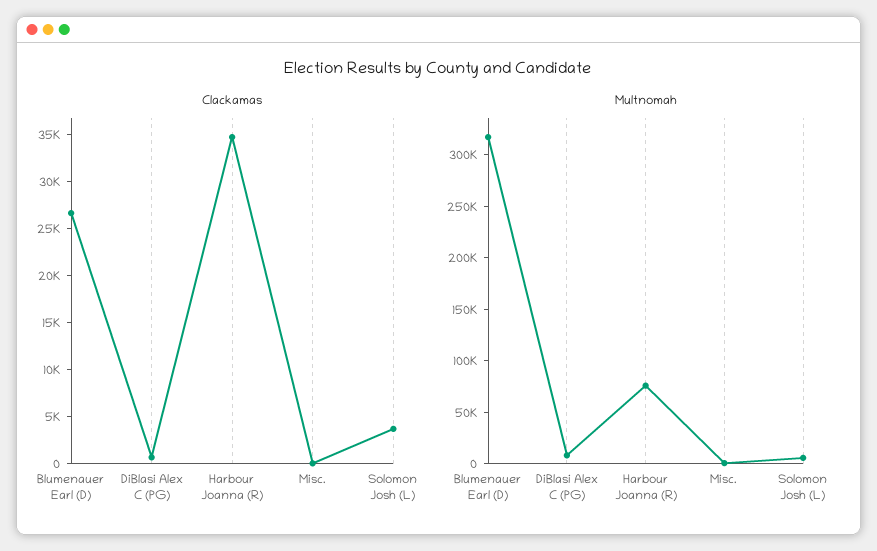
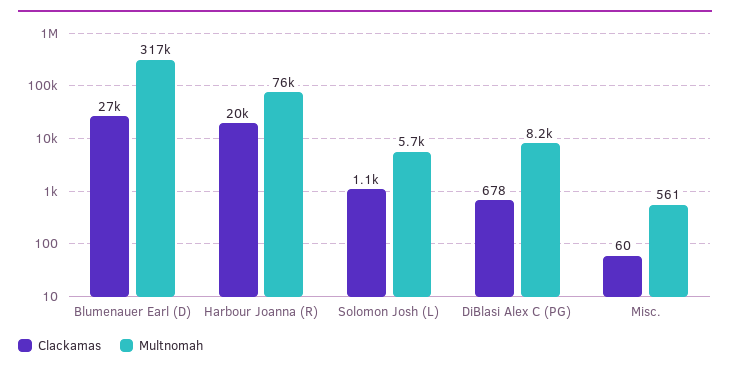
Clackamas, Harbour Joanna (R): 35000 -> 20000
Clackamas, Solomon Josh (L): 4000 -> 1100

